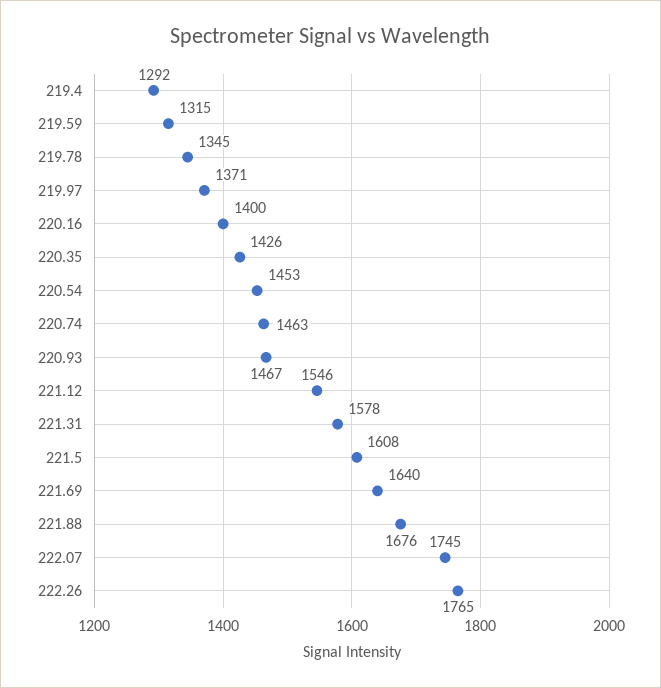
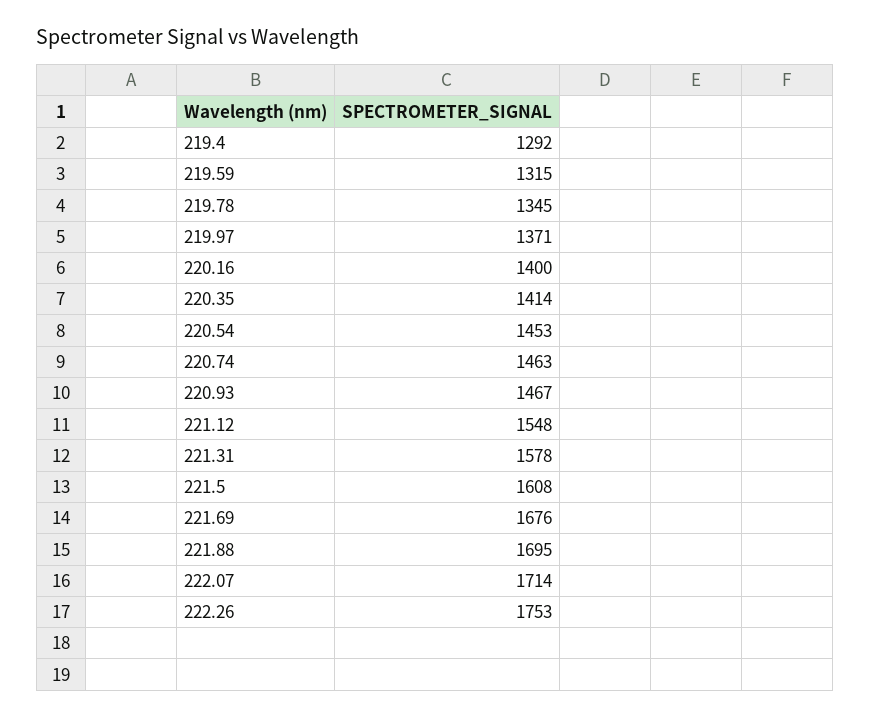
220.35: 1426 -> 1414
221.12: 1546 -> 1548
221.69: 1640 -> 1676
221.88: 1676 -> 1695
222.07: 1745 -> 1714
222.26: 1765 -> 1753

